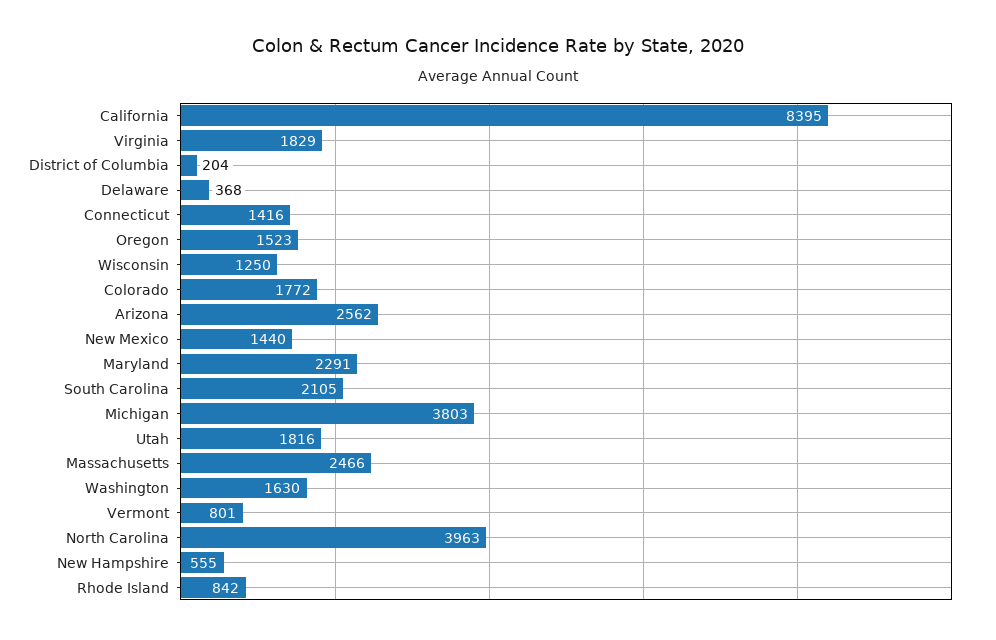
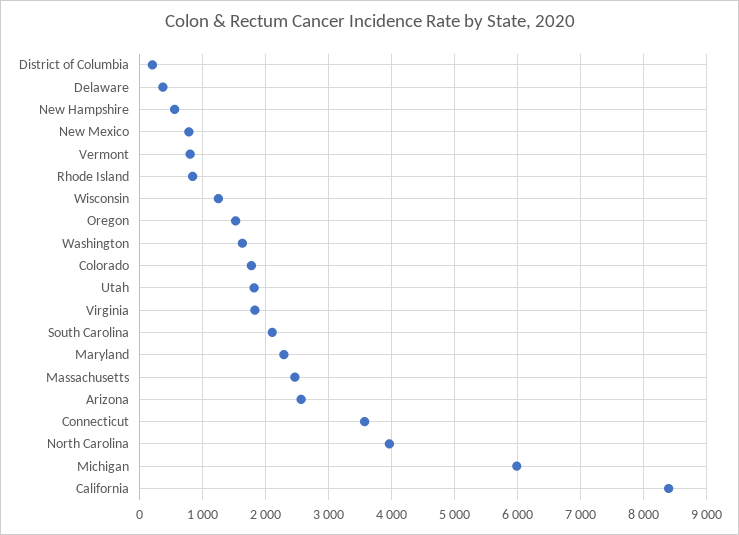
Connecticut: 1416 -> 3600
New Mexico: 1440 -> 800
Michigan: 3803 -> 6000

